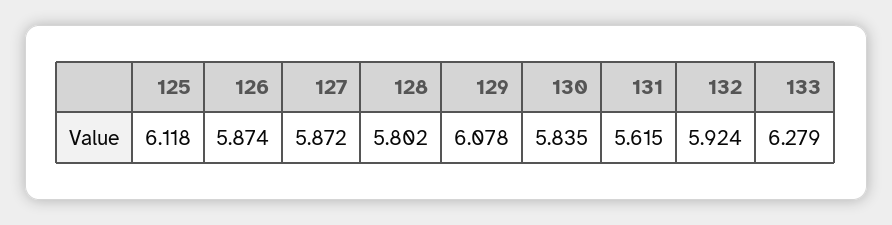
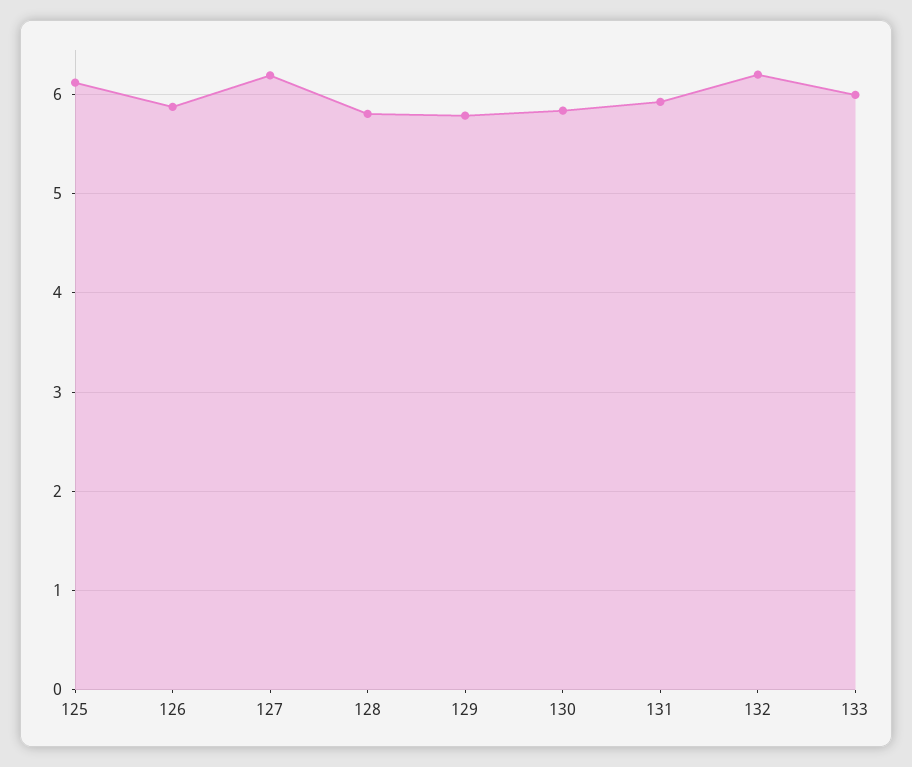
127: 5.872 -> 6.2
129: 6.078 -> 5.8
131: 5.615 -> 5.9
132: 5.924 -> 6.2
133: 6.279 -> 6

